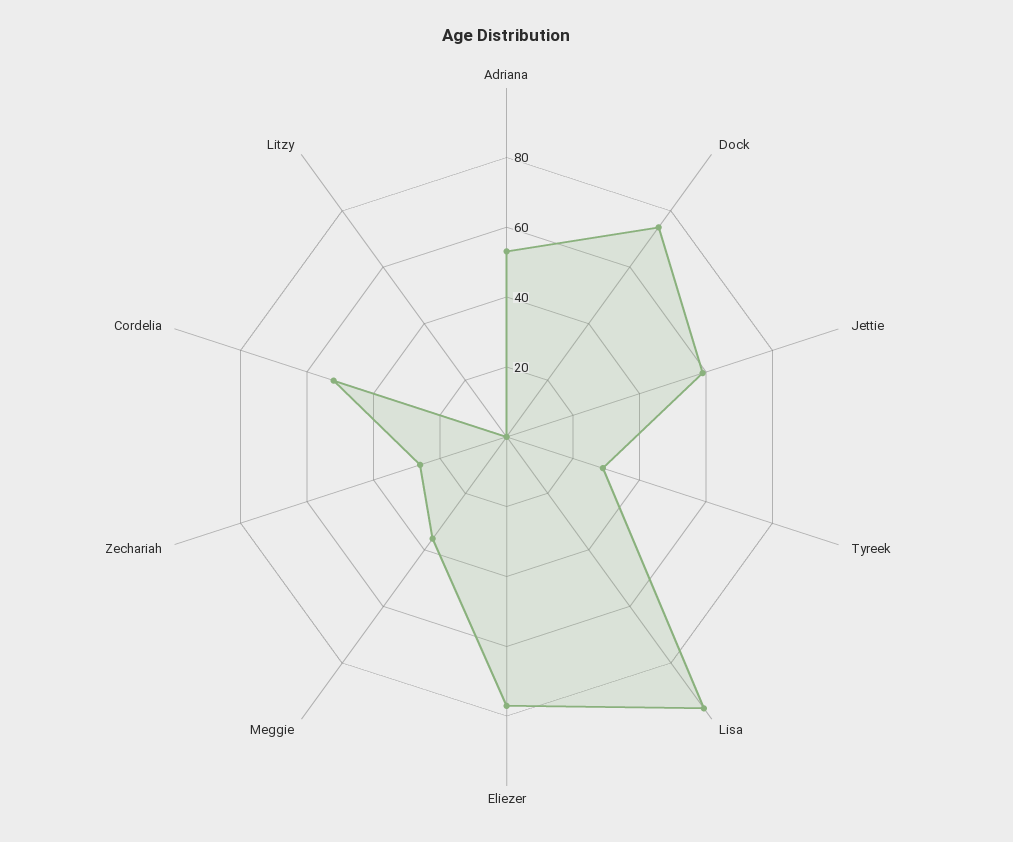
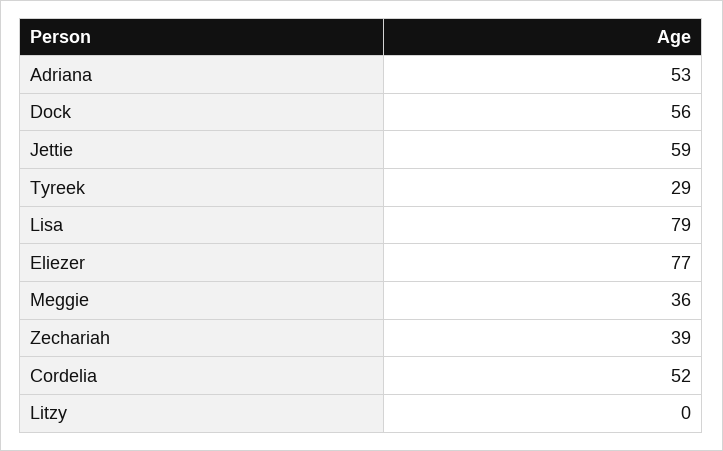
Dock: 75 -> 56
Lisa: 95 -> 79
Zechariah: 25 -> 39

